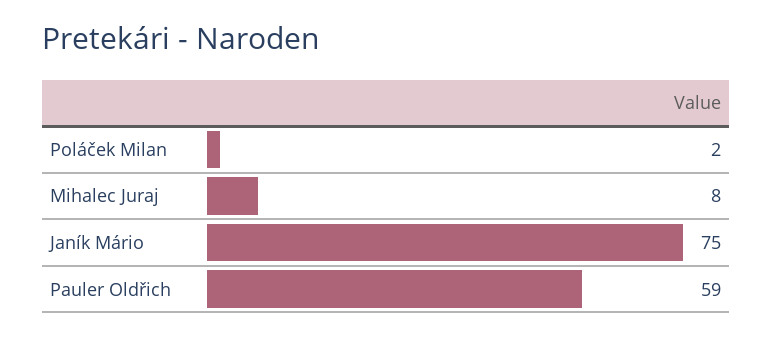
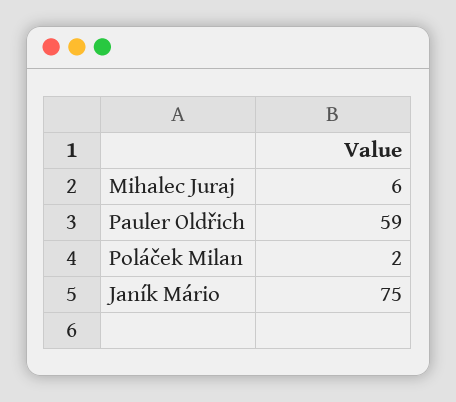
Mihalec Juraj: 8 -> 6

